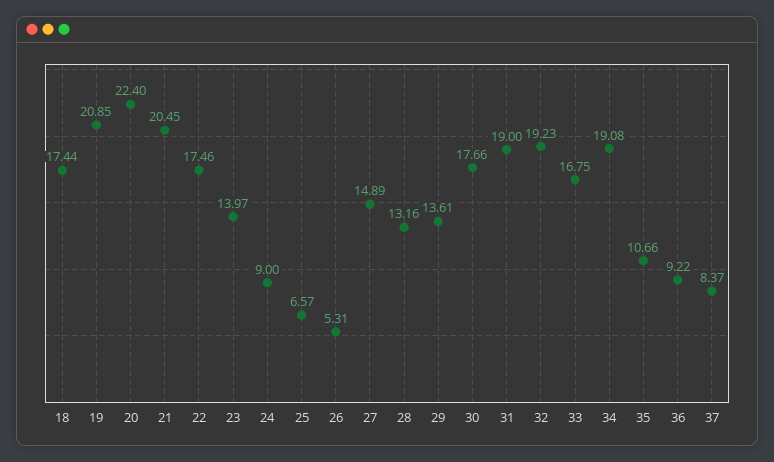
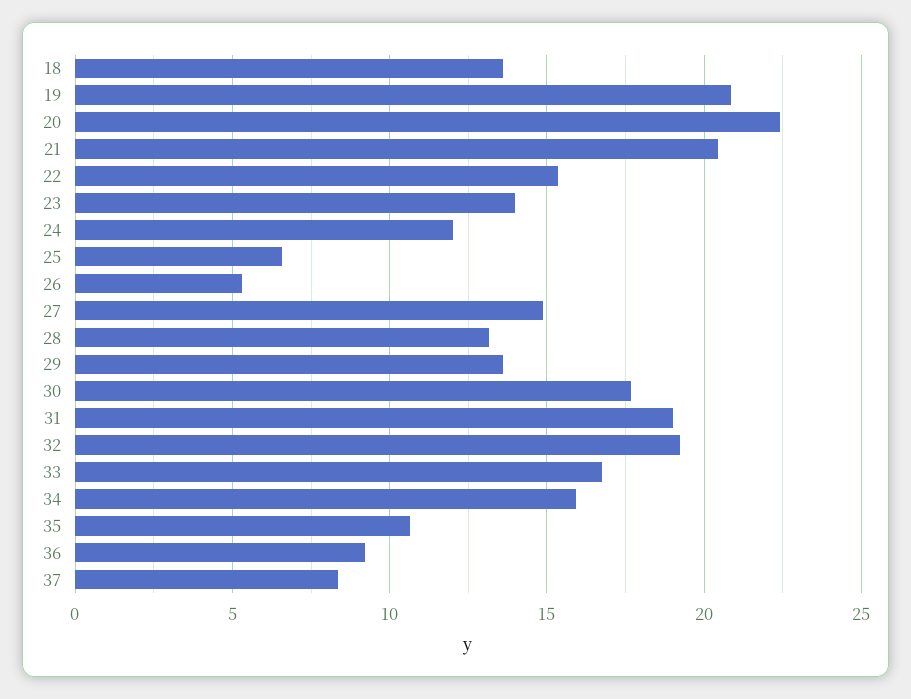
18: 17.44 -> 13.5
22: 17.46 -> 15.5
24: 9 -> 12
34: 19.08 -> 16

